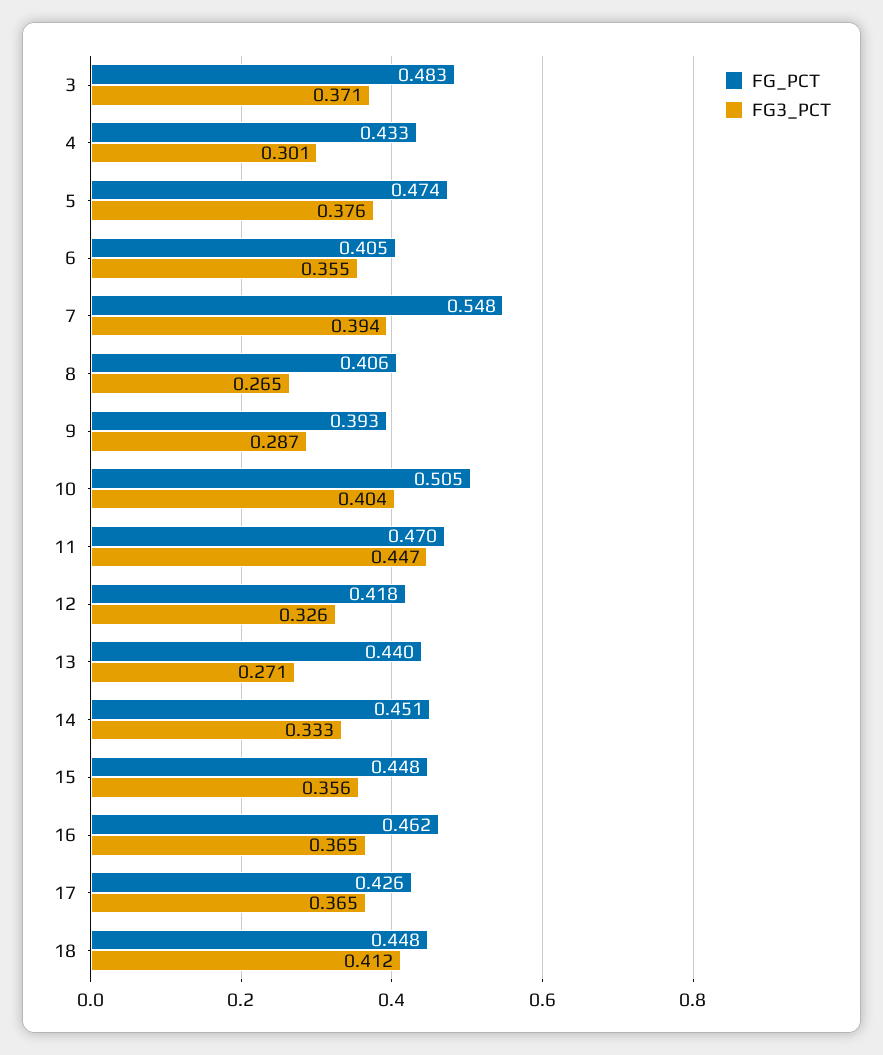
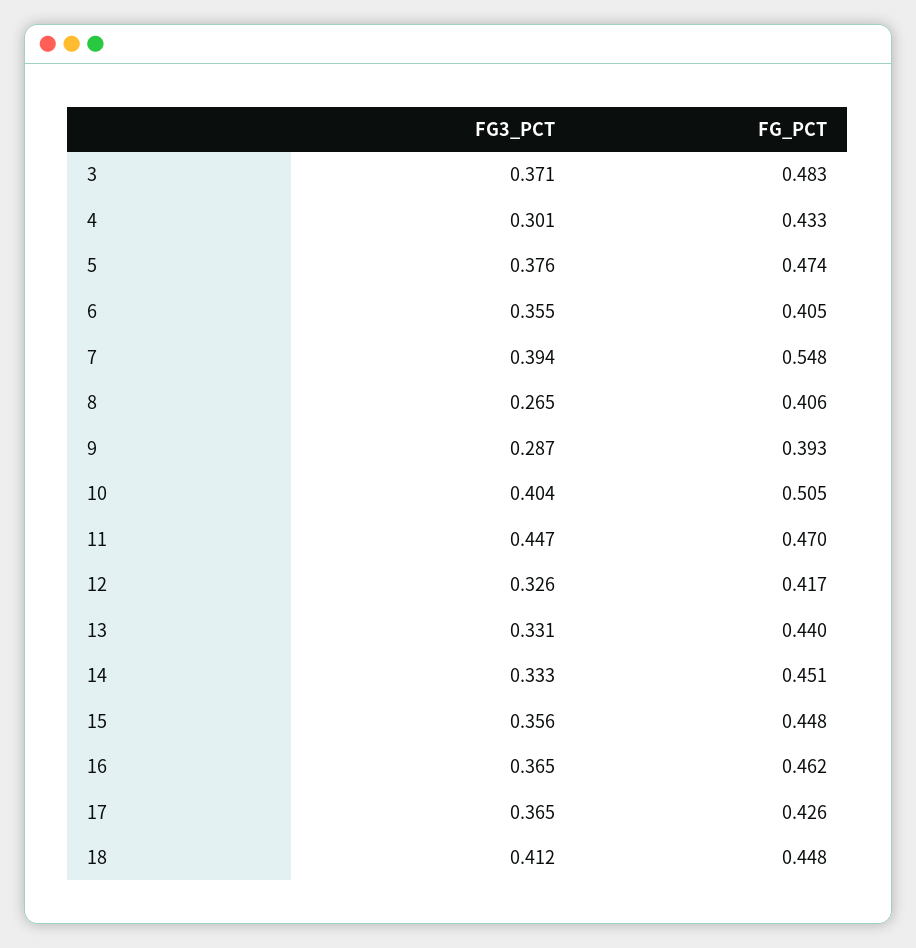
FG_PCT, 12: 0.418 -> 0.417
FG3_PCT, 13: 0.271 -> 0.331

